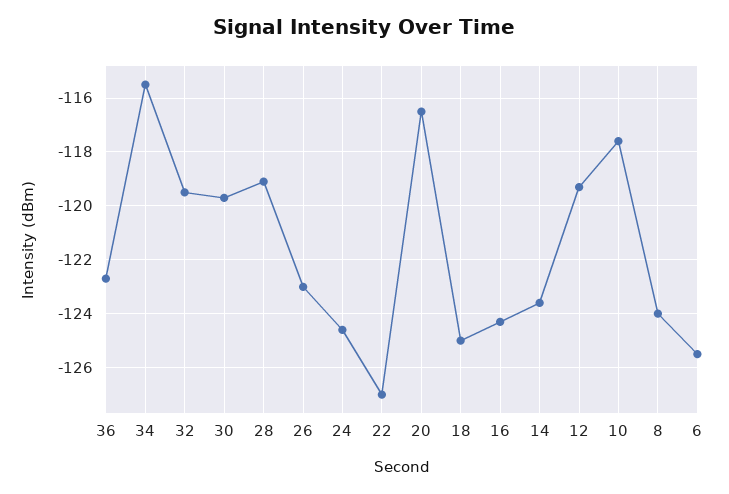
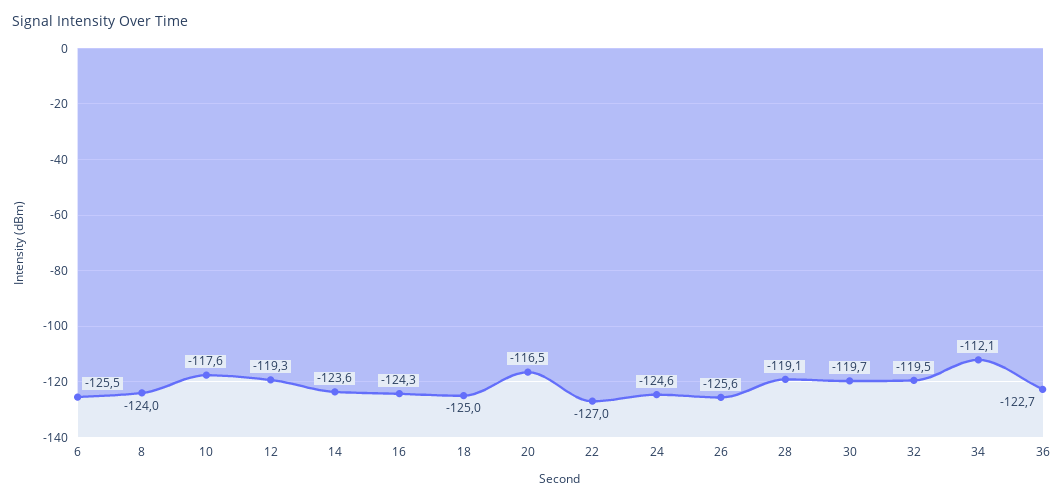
34: -115.5 -> -112.1
26: -123 -> -125.6

